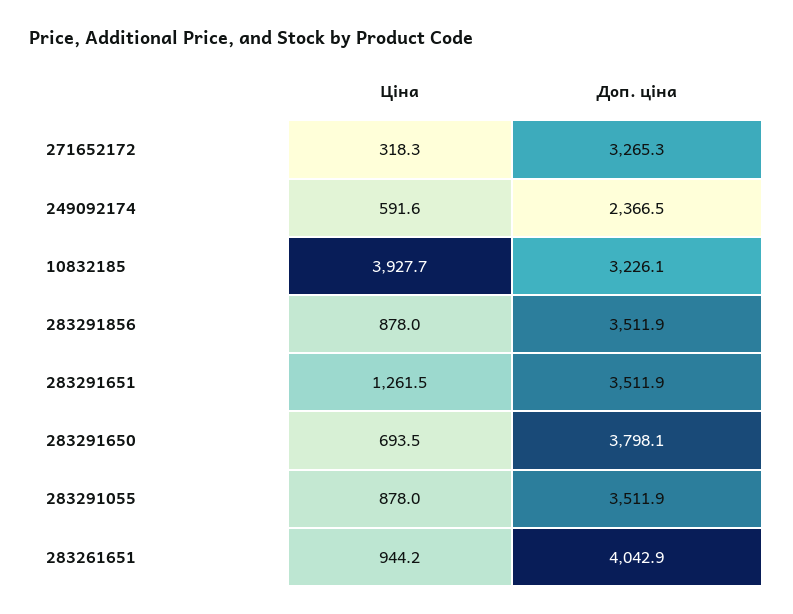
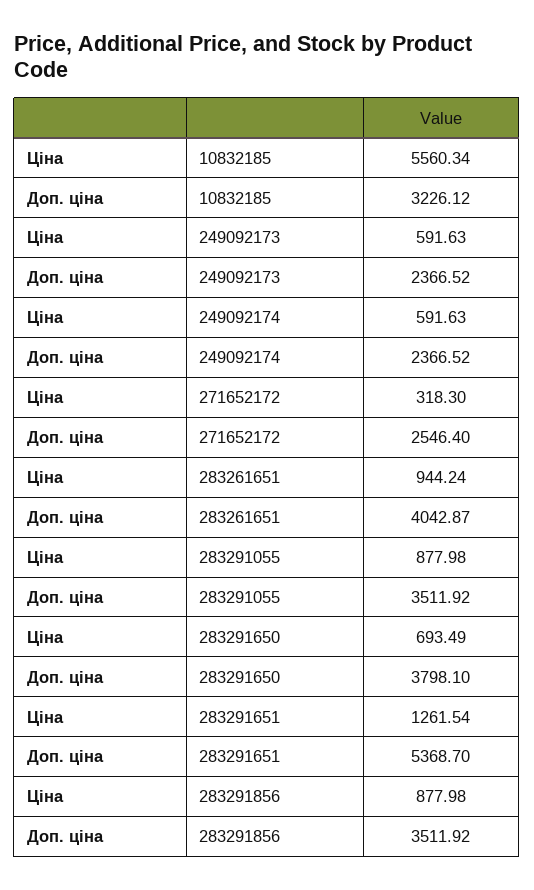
Доп. ціна, 271652172: 3265.3 -> 2546.4
Ціна, 10832185: 3927.7 -> 5560.34
Доп. ціна, 283291651: 3511.9 -> 5368.7
Ціна, 249092173: none -> 591.63
Доп. ціна, 249092173: none -> 2366.52

